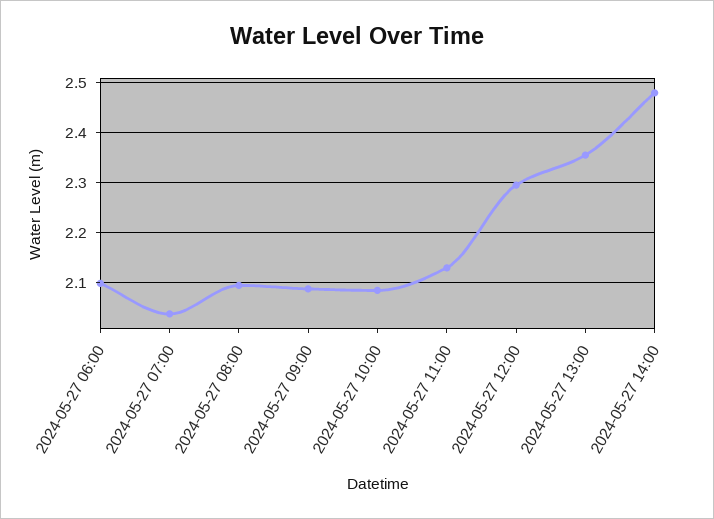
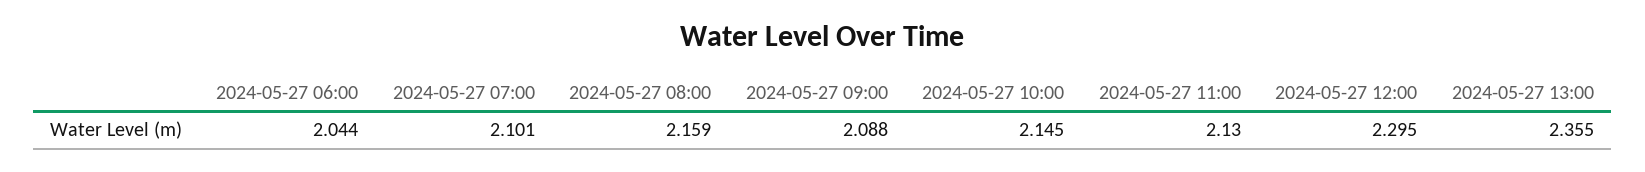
2024-05-27 06:00: 2.1 -> 2.044
2024-05-27 07:00: 2.04 -> 2.101
2024-05-27 08:00: 2.1 -> 2.159
2024-05-27 10:00: 2.08 -> 2.145
2024-05-27 14:00: 2.48 -> none

